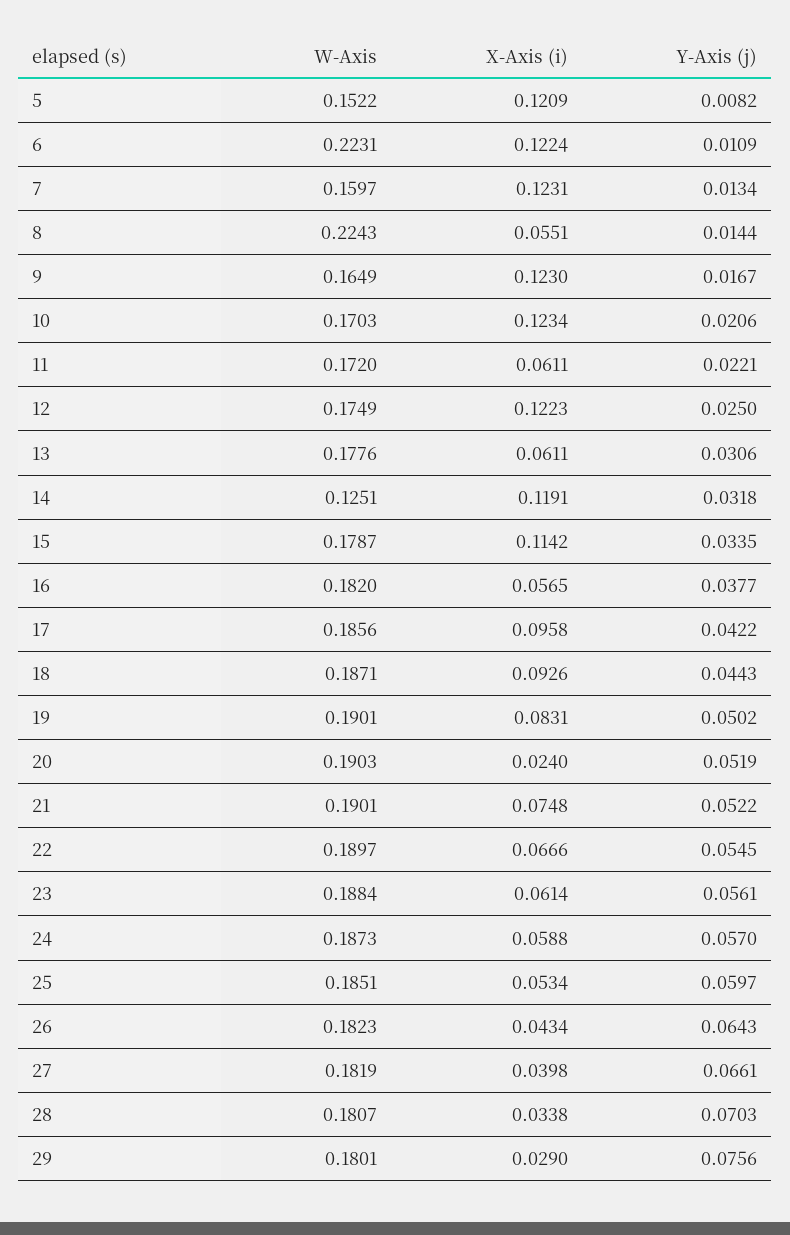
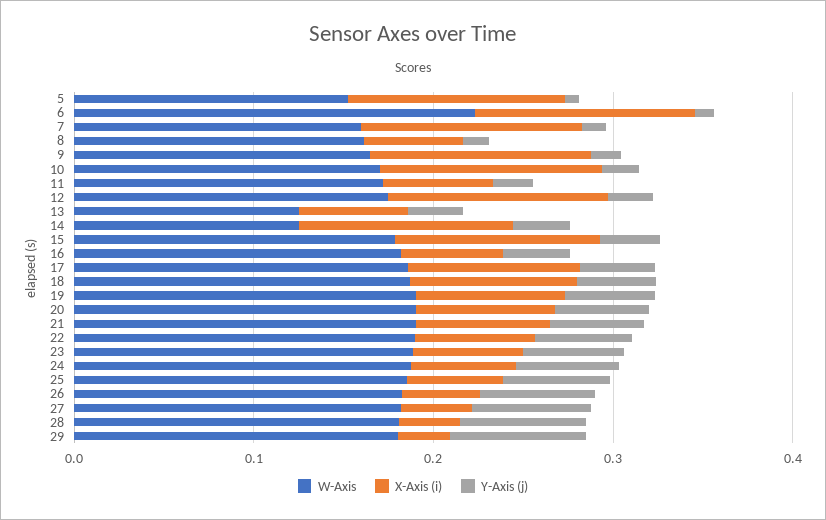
W-Axis, 8: 0.2243 -> 0.16
W-Axis, 13: 0.1776 -> 0.12
X-Axis (i), 20: 0.024 -> 0.08

